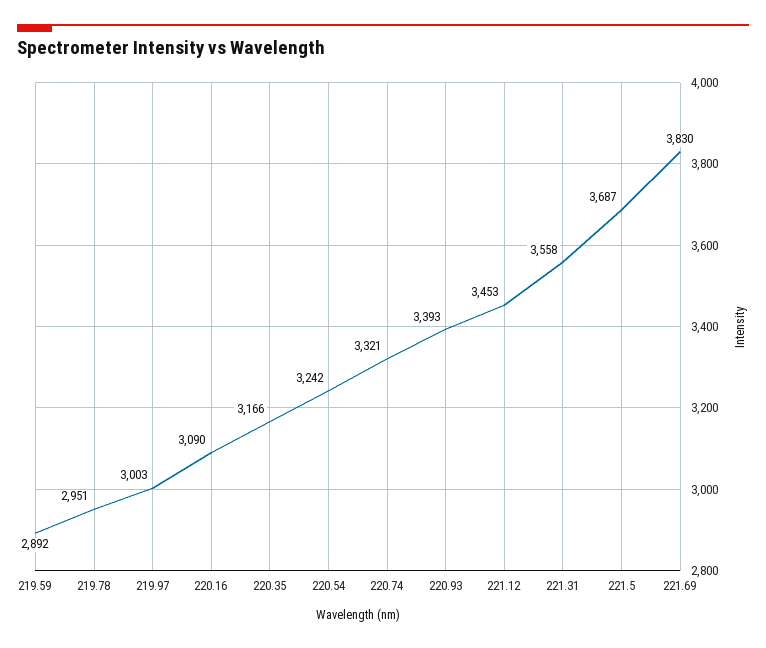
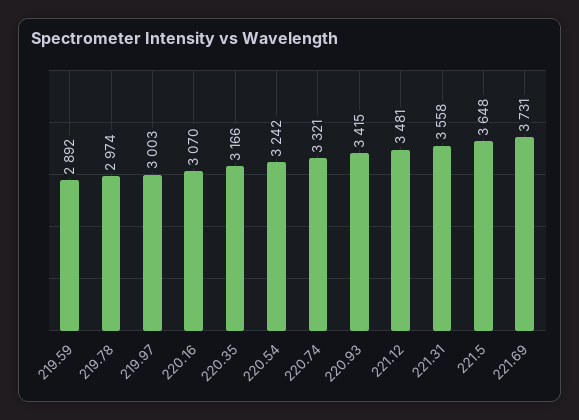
219.78: 2951 -> 2974
220.16: 3090 -> 3070
220.93: 3393 -> 3415
221.12: 3453 -> 3481
221.5: 3687 -> 3648
221.69: 3830 -> 3731

